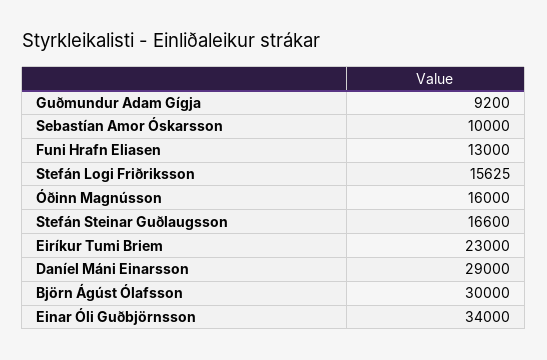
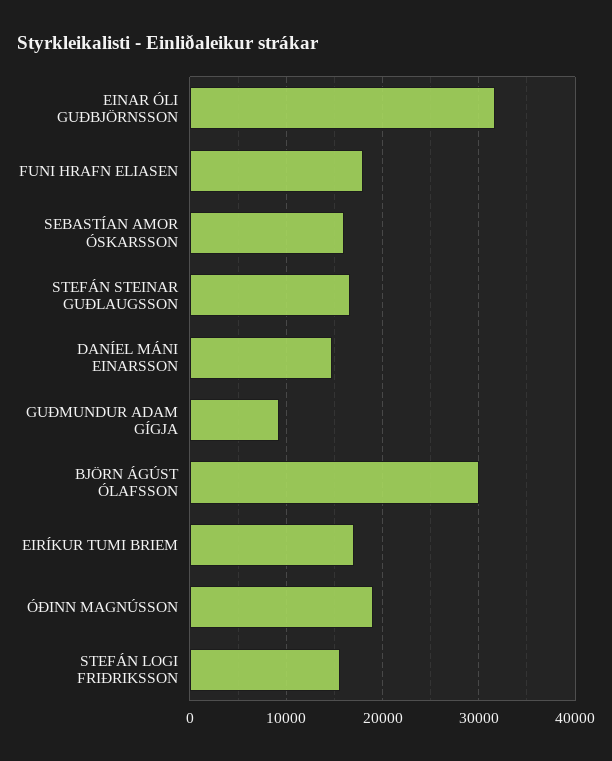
Sebastían Amor Óskarsson: 10000 -> 16000
Funi Hrafn Eliasen: 13000 -> 18000
Óðinn Magnússon: 16000 -> 19000
Eiríkur Tumi Briem: 23000 -> 17000
Daníel Máni Einarsson: 29000 -> 15000
Einar Óli Guðbjörnsson: 34000 -> 32000

